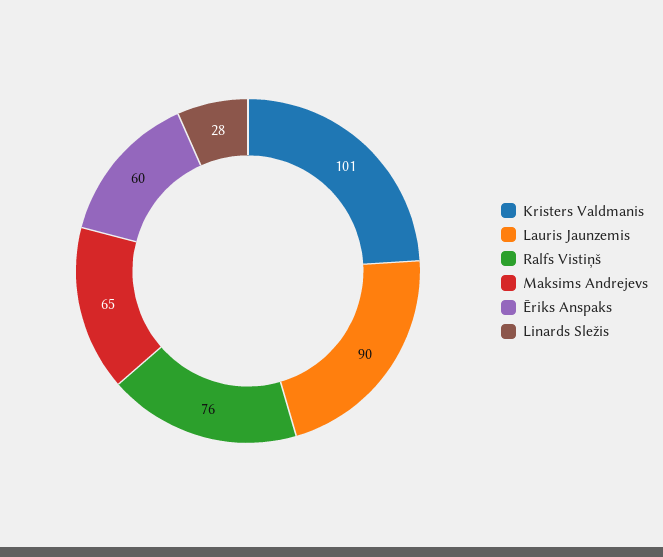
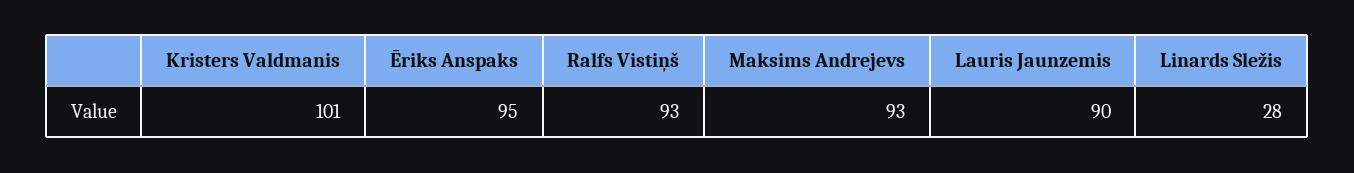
Ralfs Vistiņš: 76 -> 93
Maksims Andrejevs: 65 -> 93
Ēriks Anspaks: 60 -> 95

